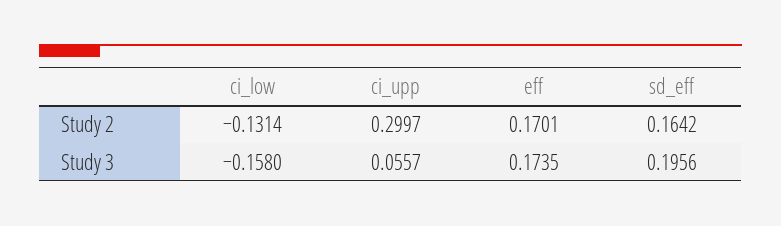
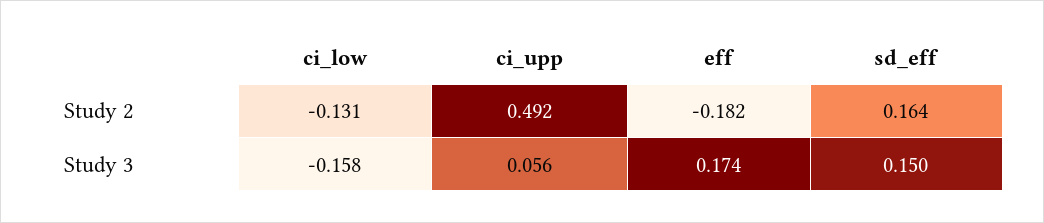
ci_upp, Study 2: 0.2997 -> 0.492
eff, Study 2: 0.1701 -> -0.182
sd_eff, Study 3: 0.1956 -> 0.15

